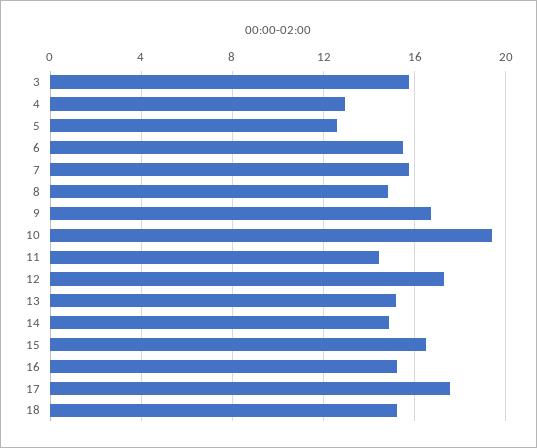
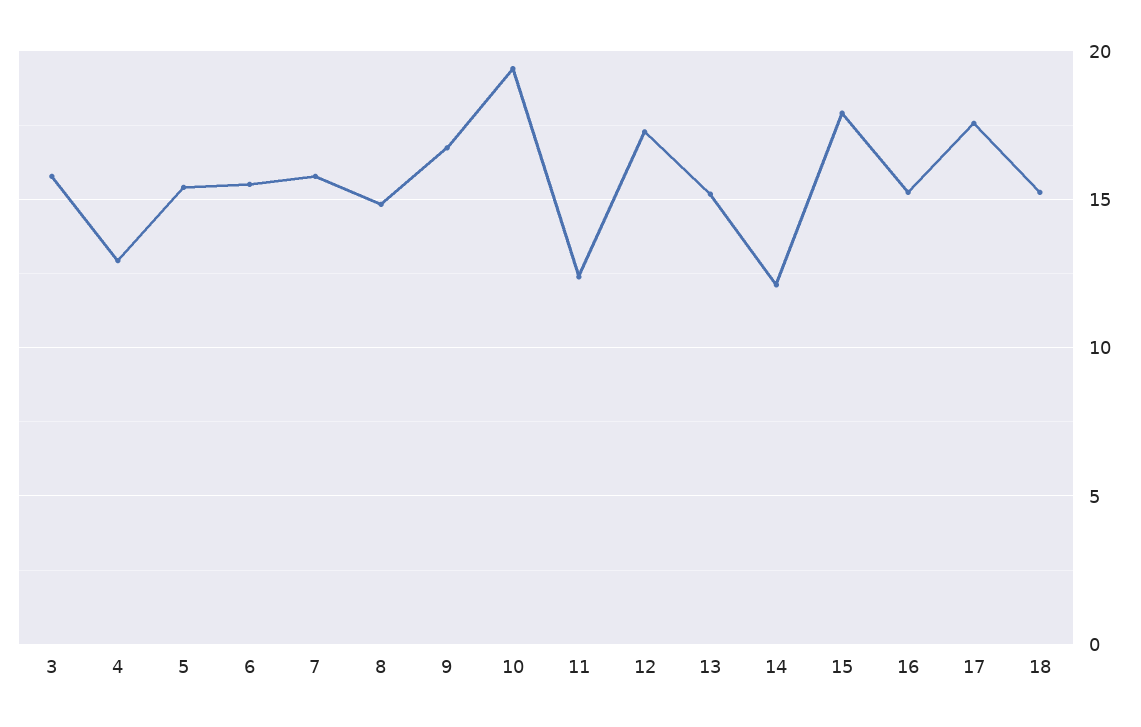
5: 12.5 -> 15.5
11: 14.5 -> 12.5
14: 15 -> 12
15: 16.5 -> 18

